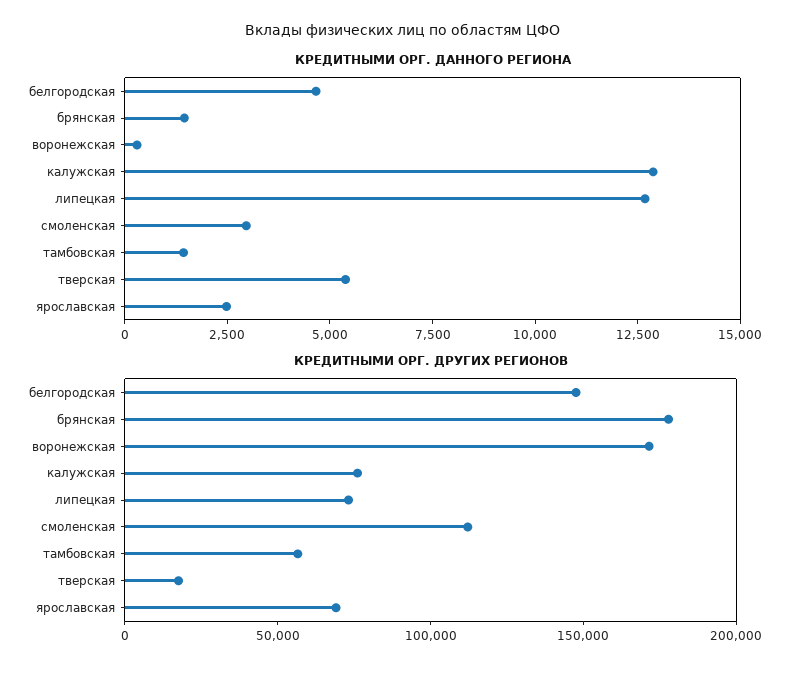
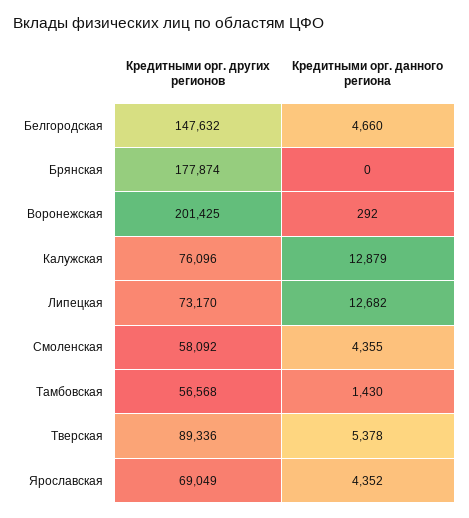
КРЕДИТНЫМИ ОРГ. ДАННОГО РЕГИОНА, брянская: 1500 -> 0
КРЕДИТНЫМИ ОРГ. ДАННОГО РЕГИОНА, смоленская: 3000 -> 4355
КРЕДИТНЫМИ ОРГ. ДАННОГО РЕГИОНА, ярославская: 2500 -> 4352
КРЕДИТНЫМИ ОРГ. ДРУГИХ РЕГИОНОВ, воронежская: 170000 -> 201425
КРЕДИТНЫМИ ОРГ. ДРУГИХ РЕГИОНОВ, смоленская: 110000 -> 58092
КРЕДИТНЫМИ ОРГ. ДРУГИХ РЕГИОНОВ, тверская: 20000 -> 89336

